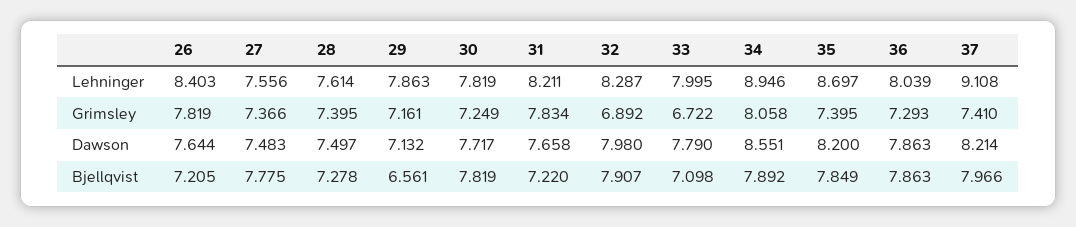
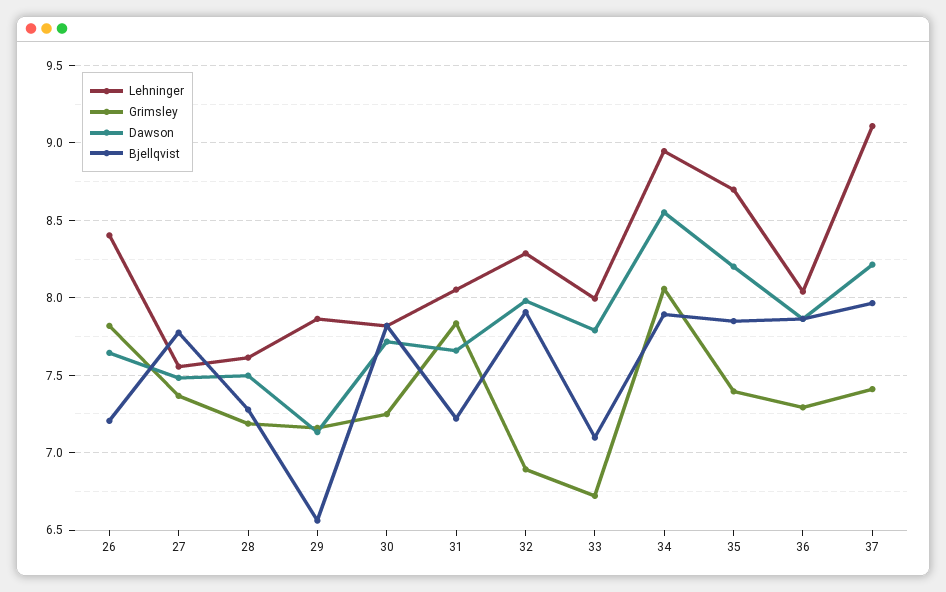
Lehninger, 31: 8.211 -> 8.05
Grimsley, 28: 7.395 -> 7.2

